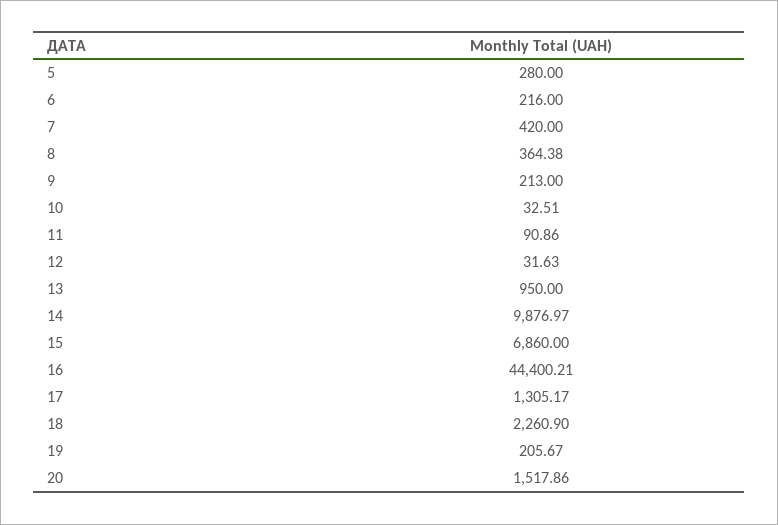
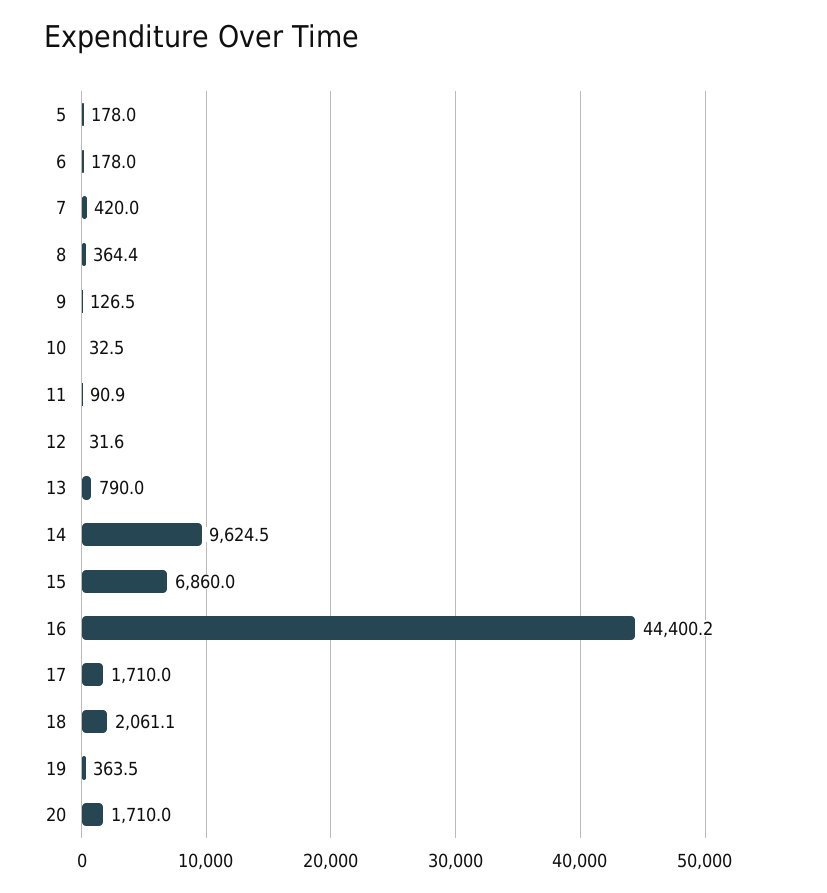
5: 280 -> 178
6: 216 -> 178
9: 213 -> 126.5
13: 950 -> 790
14: 9876.97 -> 9624.5
17: 1305.17 -> 1710
18: 2260.9 -> 2061.1
19: 205.67 -> 363.5
20: 1517.86 -> 1710

